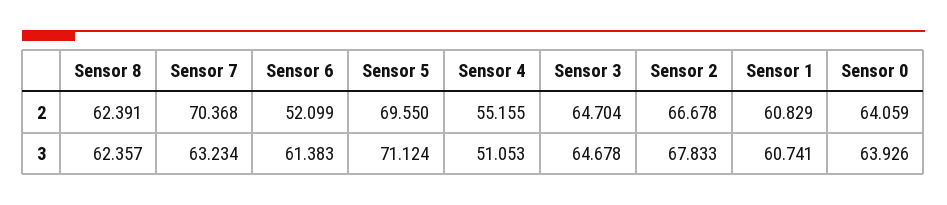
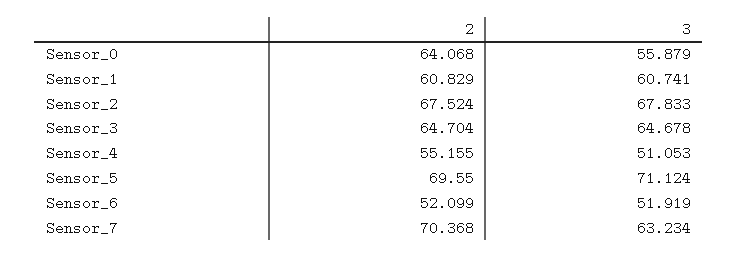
Sensor 8, 2: 62.391 -> none
Sensor 2, 2: 66.678 -> 67.524
Sensor 0, 2: 64.059 -> 64.068
Sensor 8, 3: 62.357 -> none
Sensor 6, 3: 61.383 -> 51.919
Sensor 0, 3: 63.926 -> 55.879

